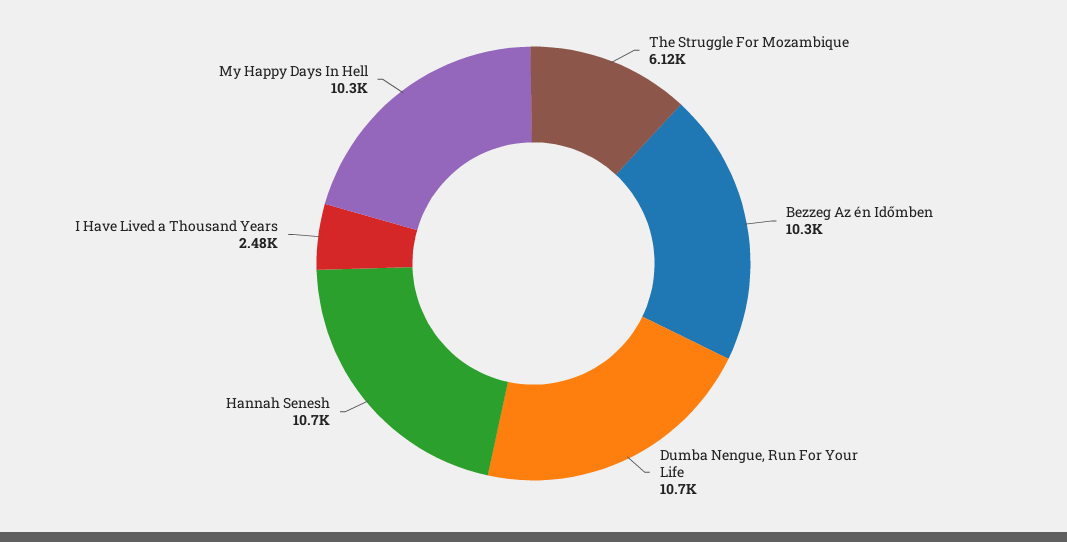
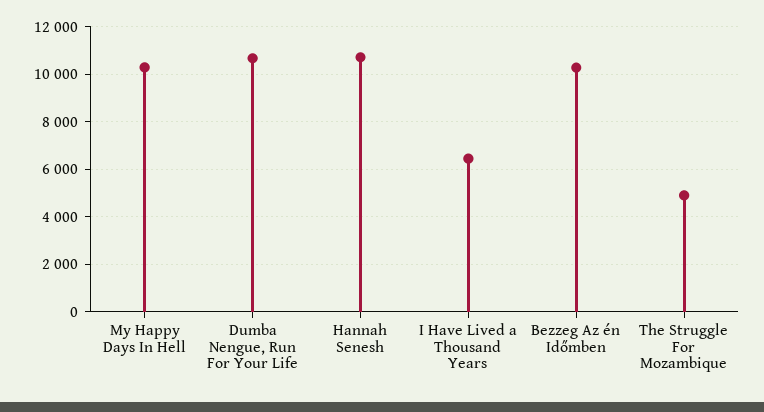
The Struggle For Mozambique: 6120 -> 5000
I Have Lived a Thousand Years: 2480 -> 6500

